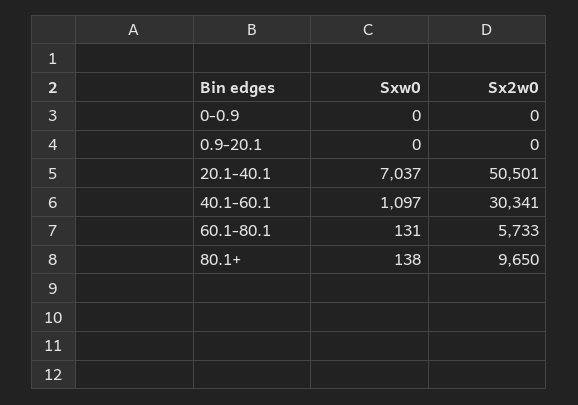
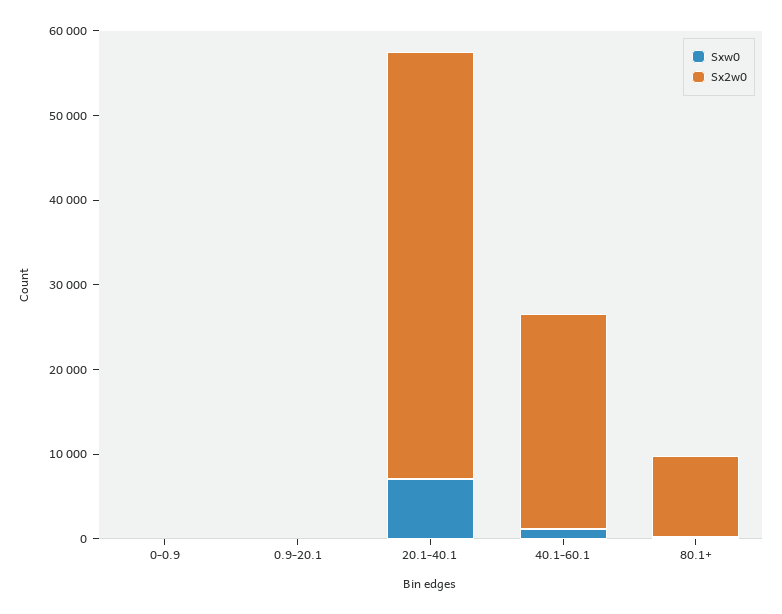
Sx2w0, 40.1-60.1: 30341 -> 26000
Sxw0, 60.1-80.1: 131 -> none
Sx2w0, 60.1-80.1: 5733 -> none

